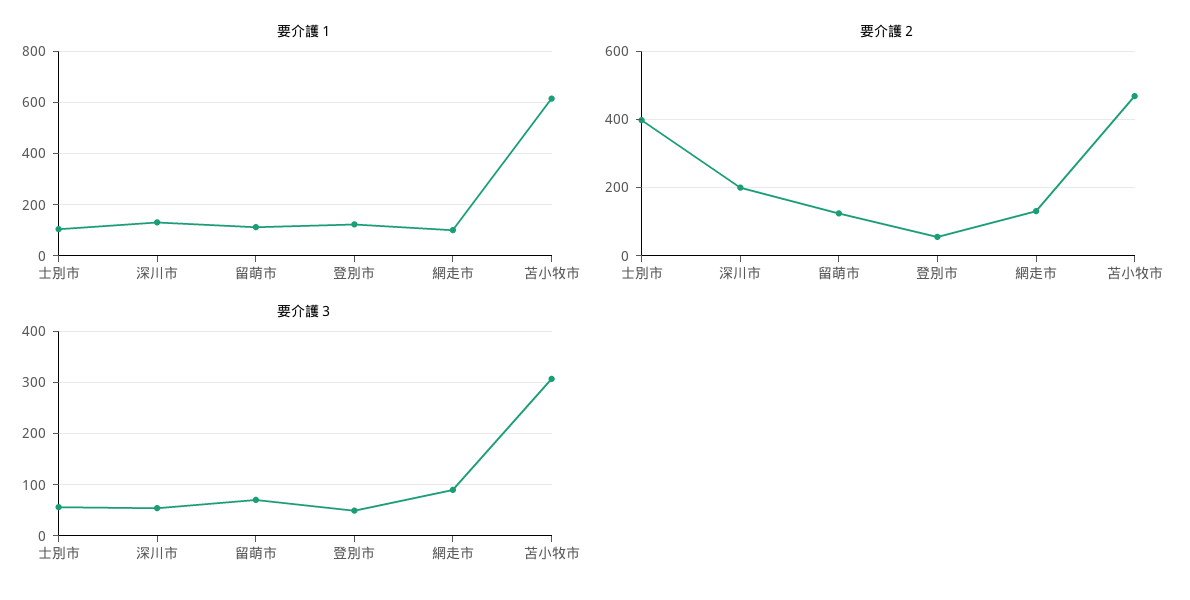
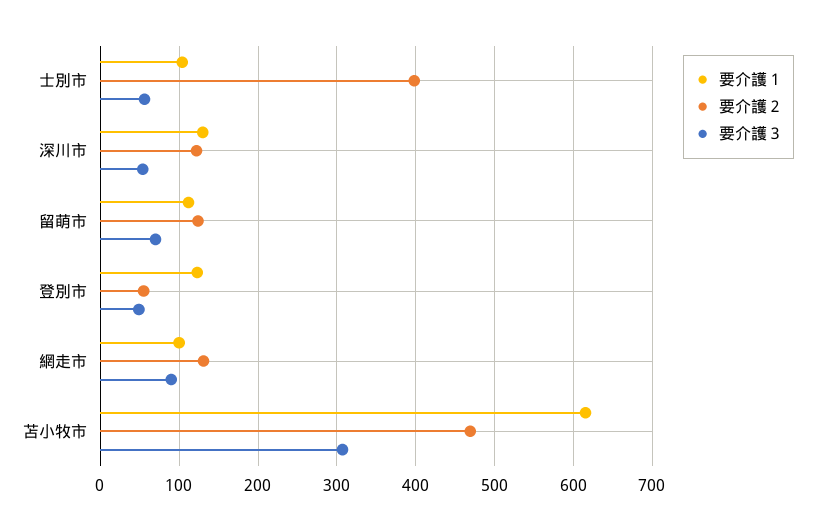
要介護２, 深川市: 200 -> 120

